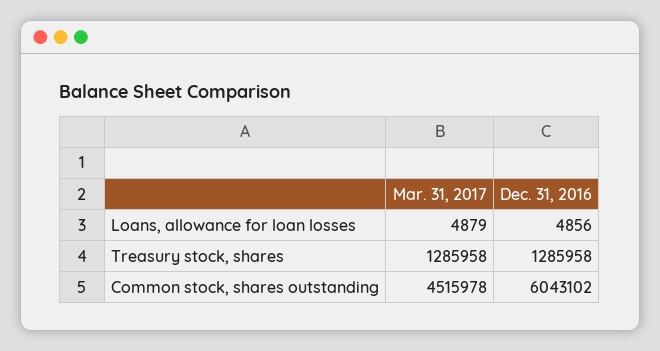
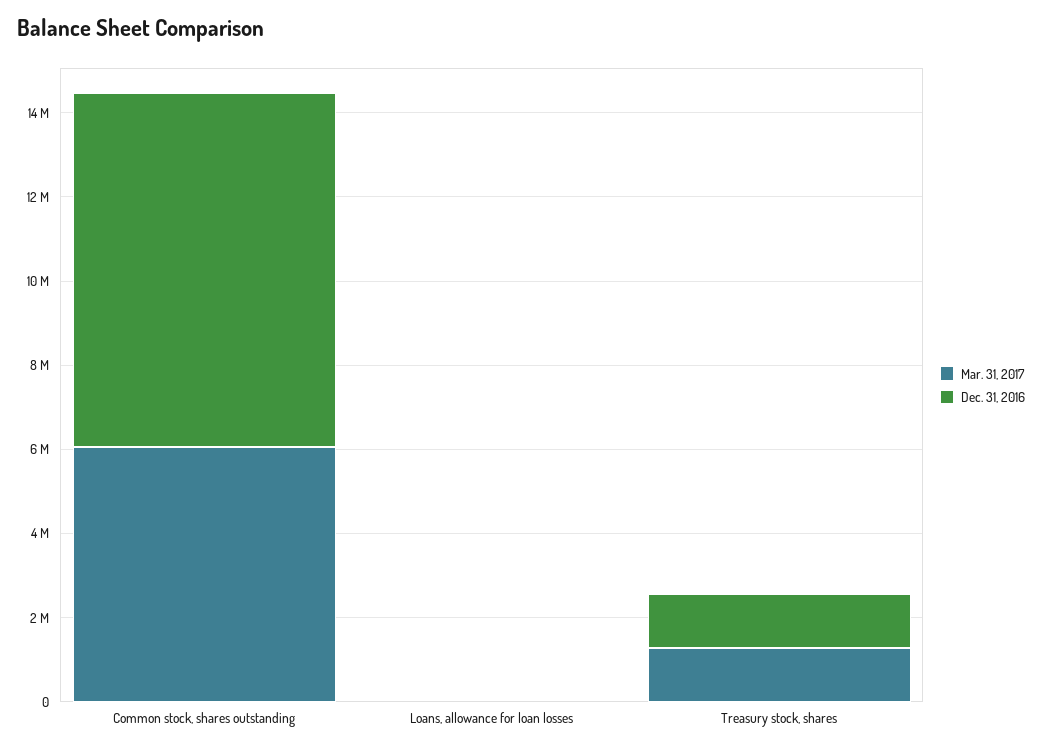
Mar. 31, 2017, Common stock, shares outstanding: 4515978 -> 6000000
Dec. 31, 2016, Common stock, shares outstanding: 6043102 -> 8500000

